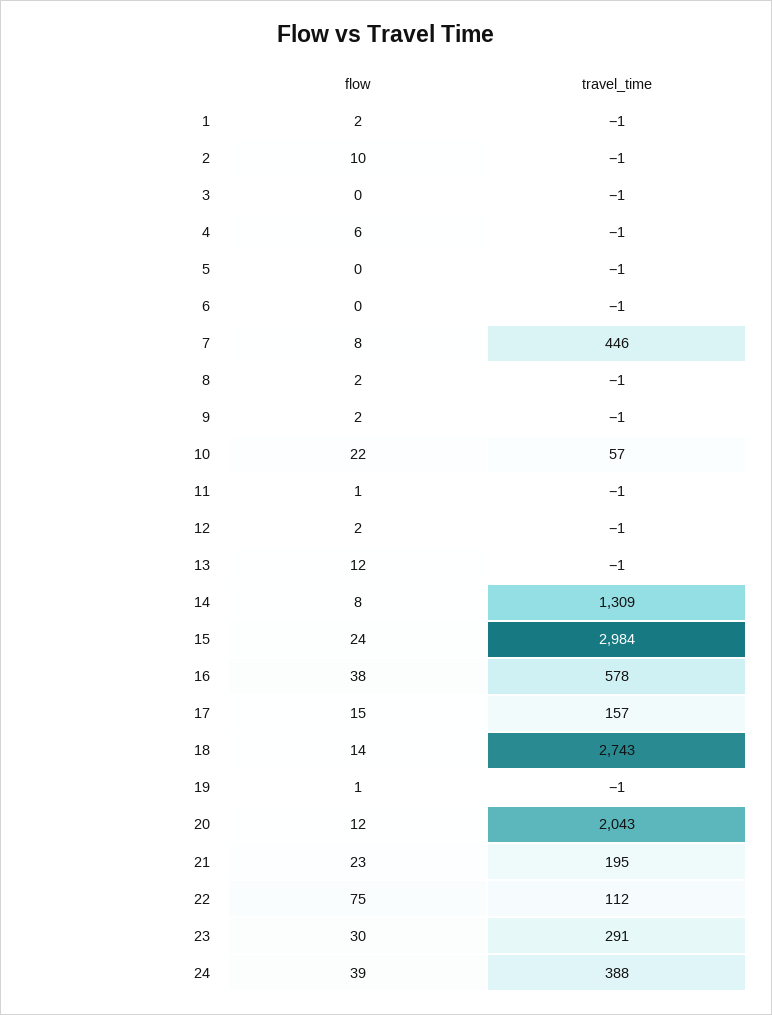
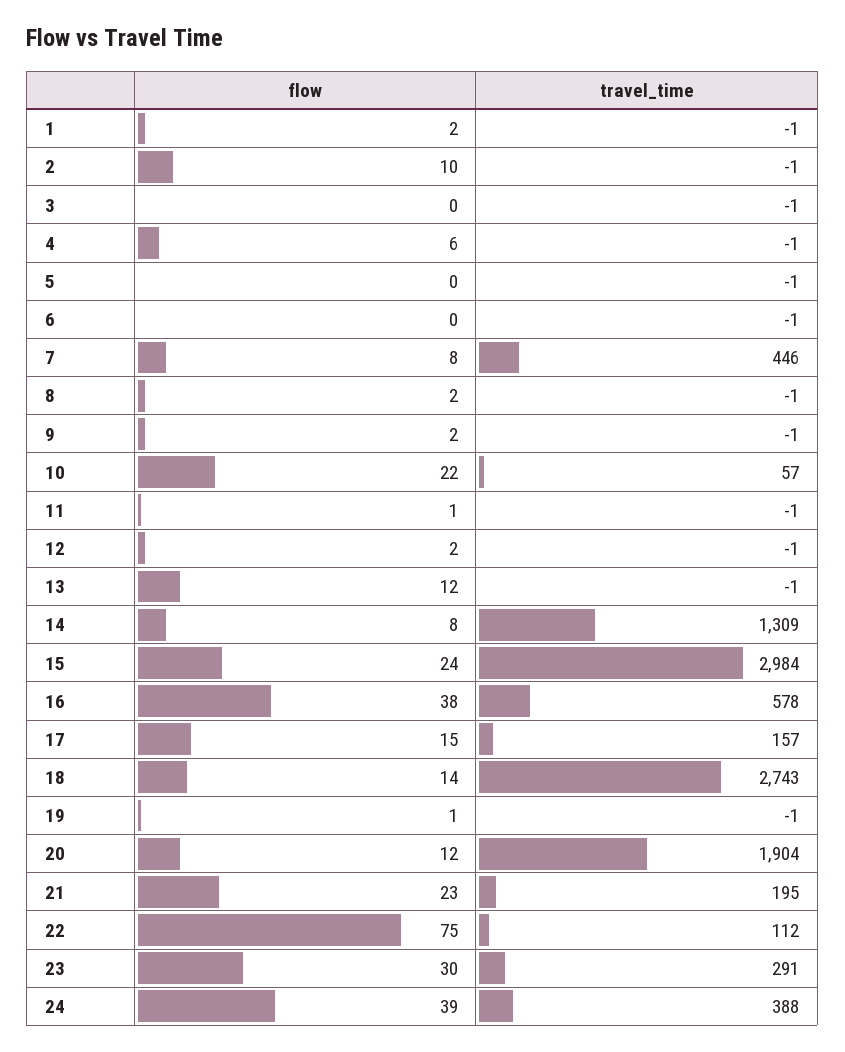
travel_time, 20: 2043 -> 1904

